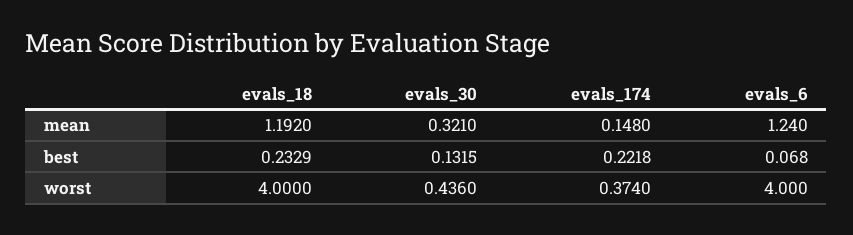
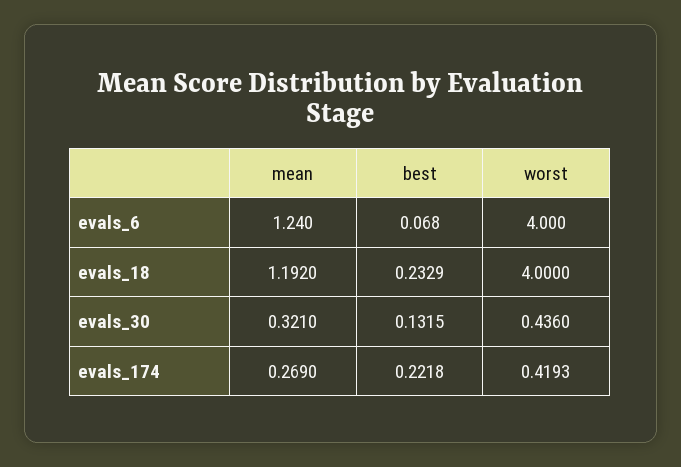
evals_174, mean: 0.148 -> 0.269
evals_174, worst: 0.374 -> 0.4193

